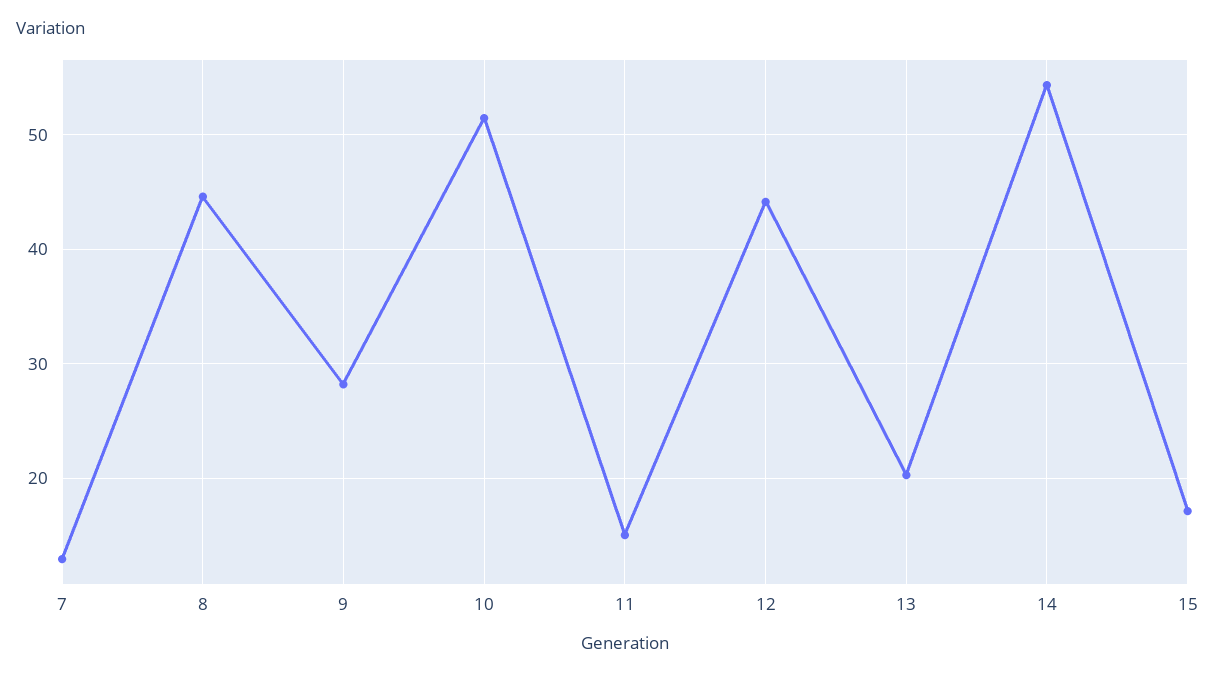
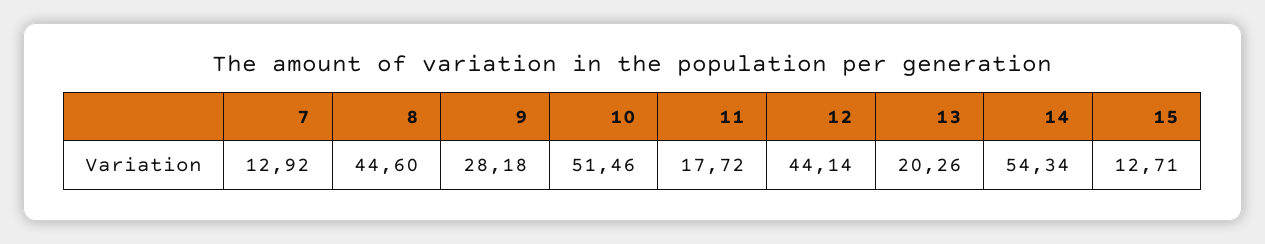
11: 15 -> 17.72
15: 17 -> 12.71

